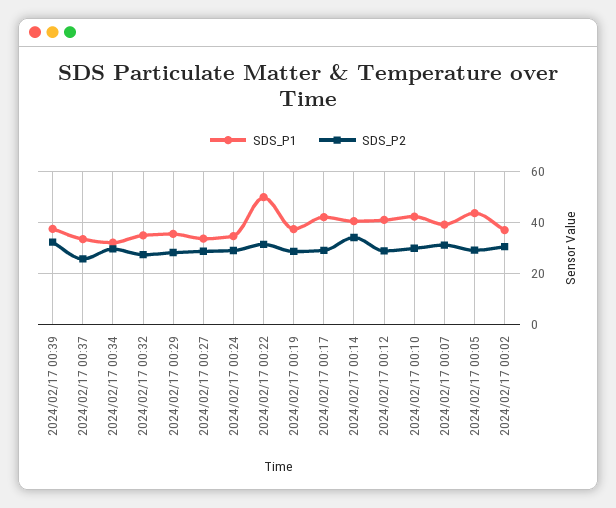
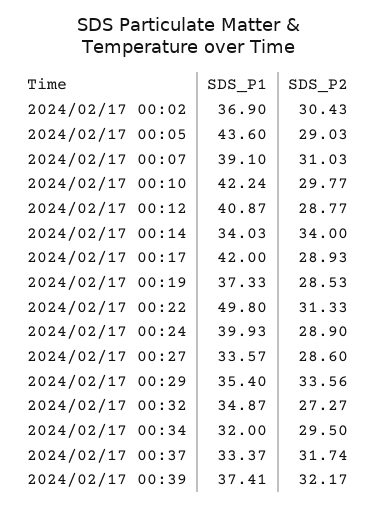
SDS_P2, 2024/02/17 00:37: 25 -> 31.74
SDS_P2, 2024/02/17 00:29: 27.5 -> 33.56
SDS_P1, 2024/02/17 00:24: 35 -> 39.93
SDS_P1, 2024/02/17 00:14: 40 -> 34.03

